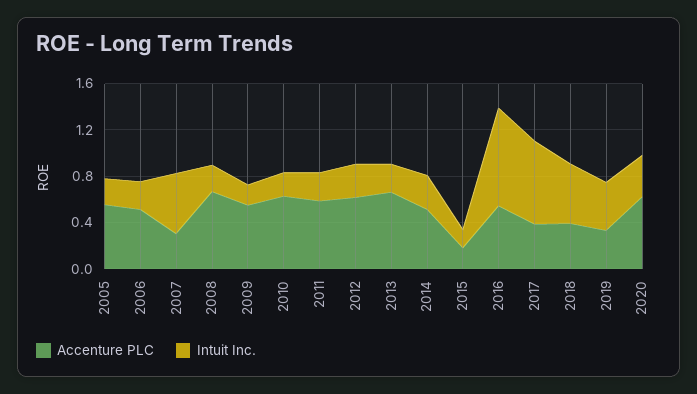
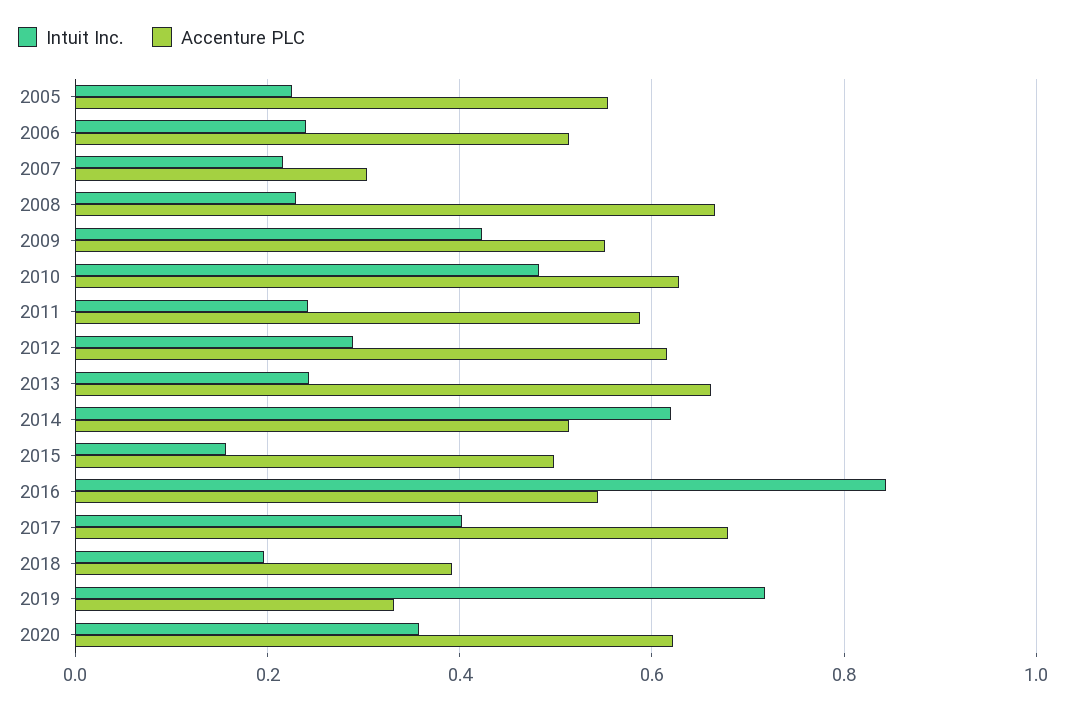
Intuit Inc., 2007: 0.5 -> 0.22
Intuit Inc., 2009: 0.2 -> 0.42
Intuit Inc., 2010: 0.2 -> 0.48
Intuit Inc., 2014: 0.3 -> 0.62
Accenture PLC, 2015: 0.2 -> 0.5
Accenture PLC, 2017: 0.4 -> 0.68
Intuit Inc., 2017: 0.7 -> 0.4
Intuit Inc., 2018: 0.5 -> 0.2
Intuit Inc., 2019: 0.4 -> 0.72

